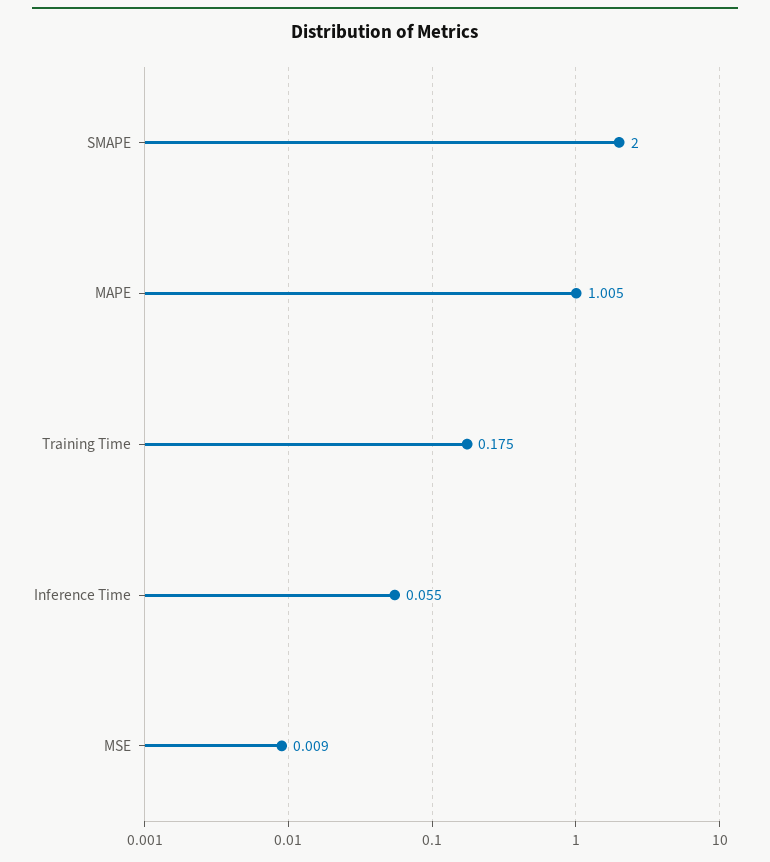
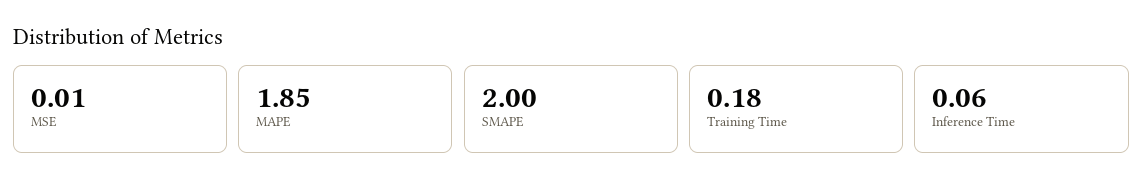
MAPE: 1.005 -> 1.85

